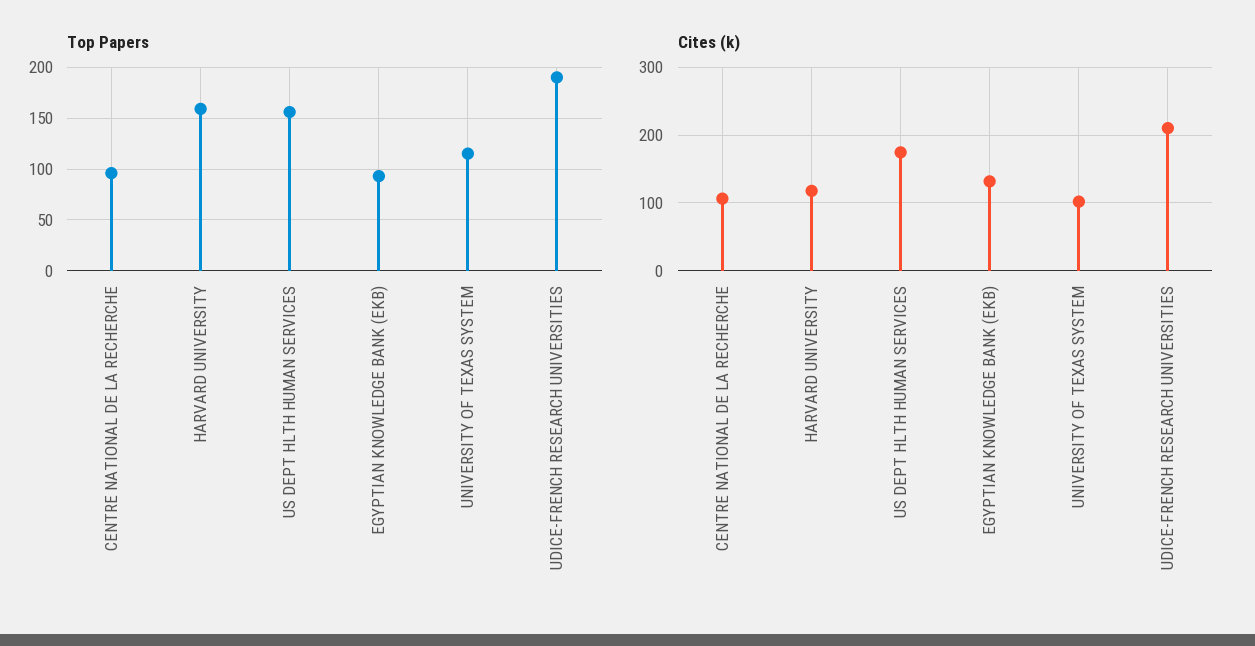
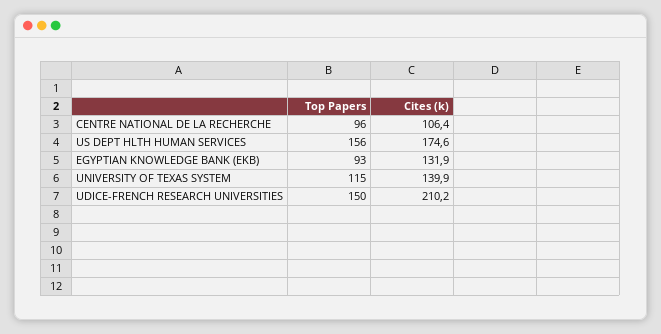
Top Papers, HARVARD UNIVERSITY: 160 -> none
Top Papers, UDICE-FRENCH RESEARCH UNIVERSITIES: 190 -> 150
Cites (k), HARVARD UNIVERSITY: 120 -> none
Cites (k), UNIVERSITY OF TEXAS SYSTEM: 100 -> 139.9

